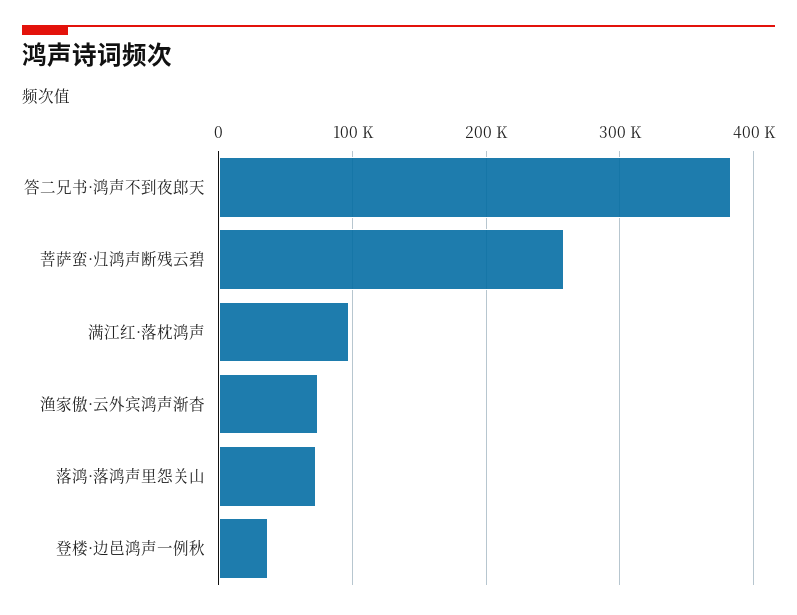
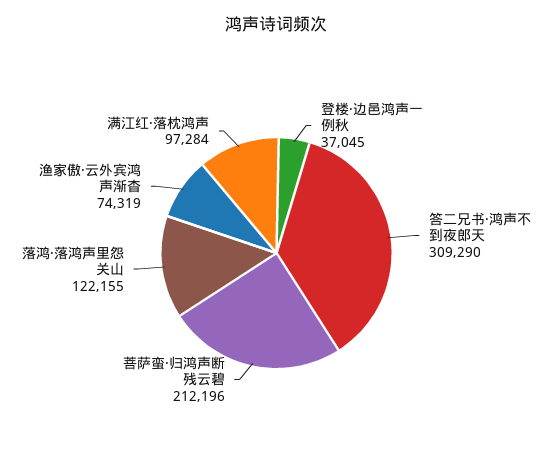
答二兄书·鸿声不到夜郎天: 380000 -> 309290
菩萨蛮·归鸿声断残云碧: 260000 -> 212196
落鸿·落鸿声里怨关山: 70000 -> 122155

